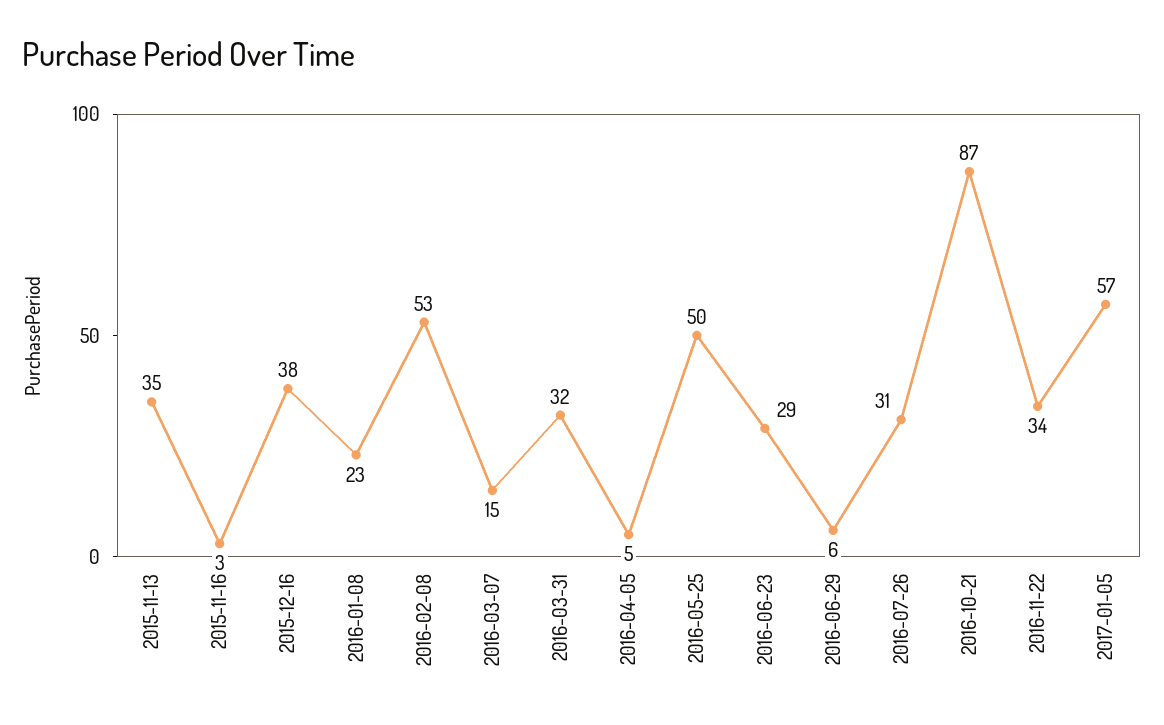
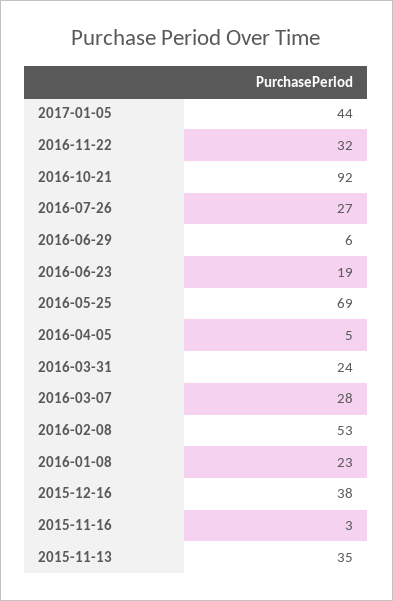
2016-03-07: 15 -> 28
2016-03-31: 32 -> 24
2016-05-25: 50 -> 69
2016-06-23: 29 -> 19
2016-07-26: 31 -> 27
2016-10-21: 87 -> 92
2016-11-22: 34 -> 32
2017-01-05: 57 -> 44

